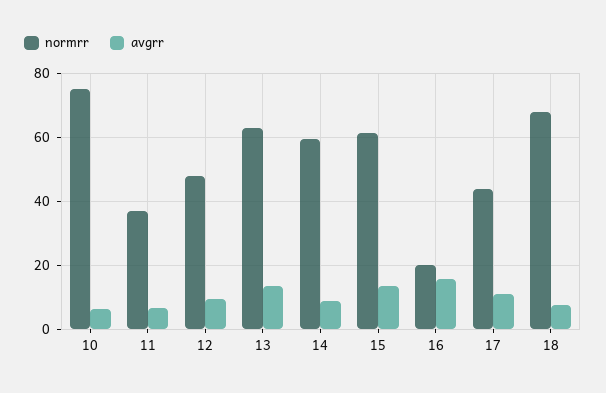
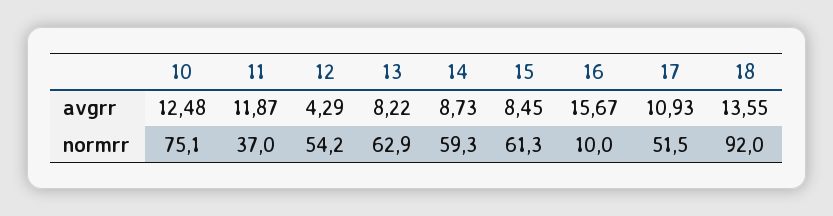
avgrr, 10: 6 -> 12.48
avgrr, 11: 6 -> 11.87
normrr, 12: 48 -> 54.2
avgrr, 12: 10 -> 4.29
avgrr, 13: 14 -> 8.22
avgrr, 15: 14 -> 8.45
normrr, 16: 20 -> 10
normrr, 17: 44 -> 51.5
normrr, 18: 68 -> 92
avgrr, 18: 8 -> 13.55

